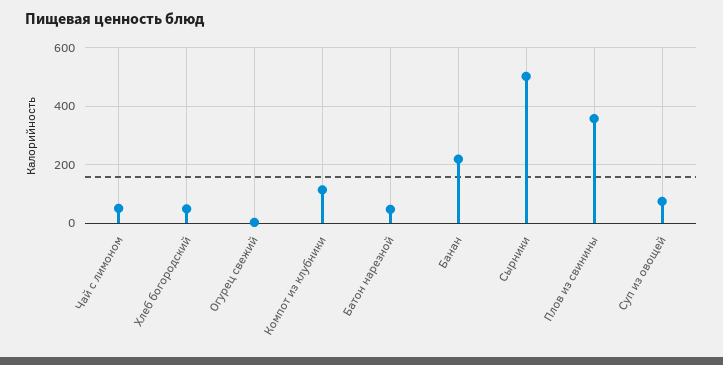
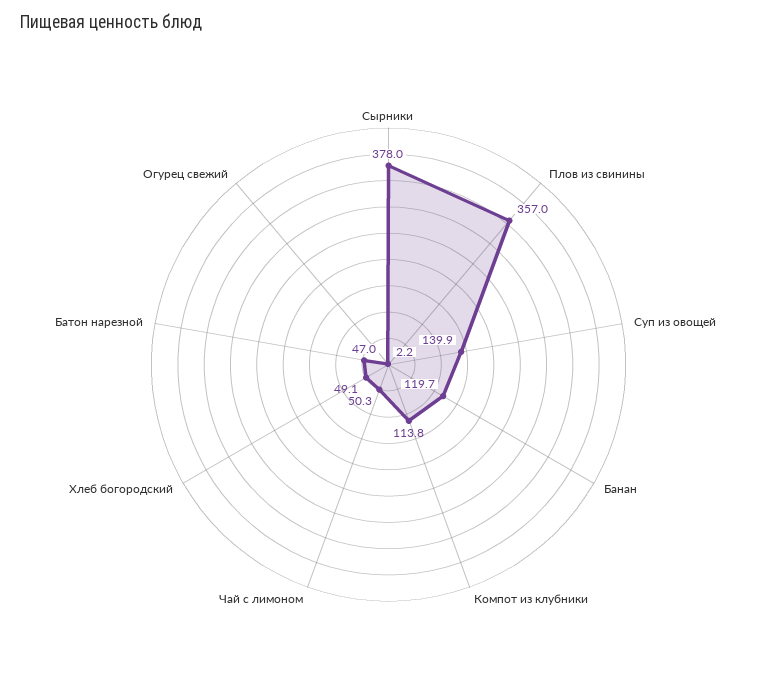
Банан: 225 -> 119.7
Сырники: 500 -> 378
Суп из овощей: 75 -> 139.9

